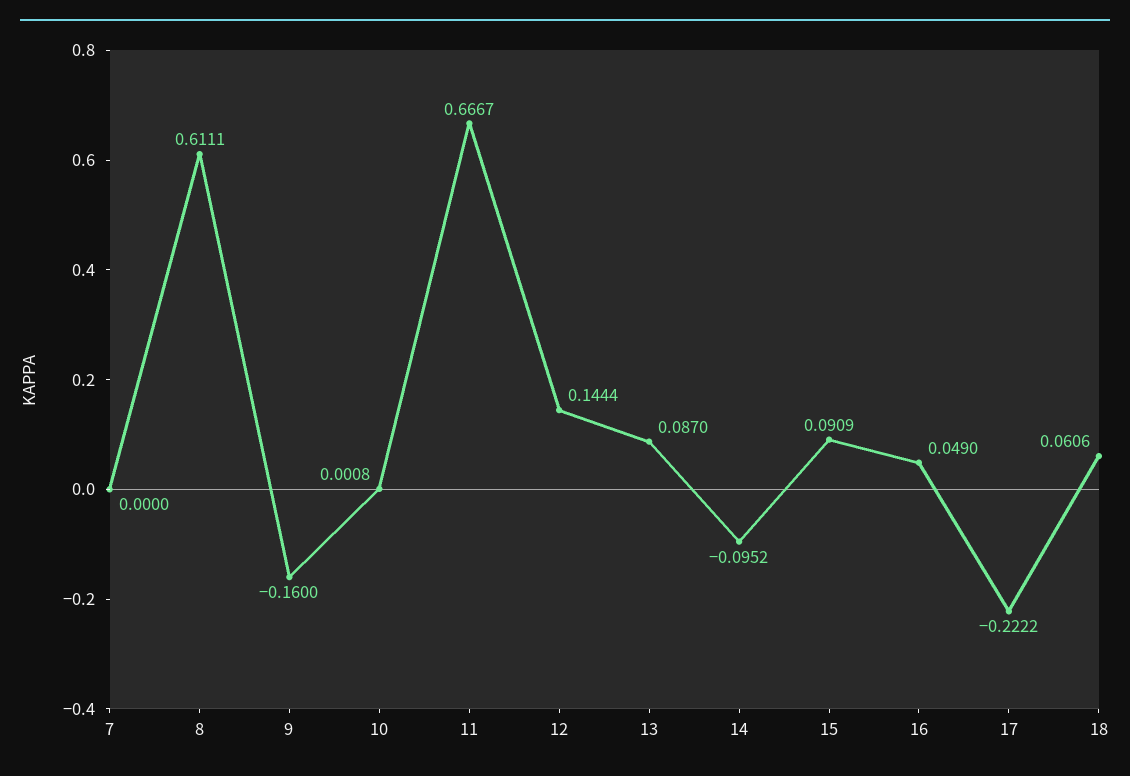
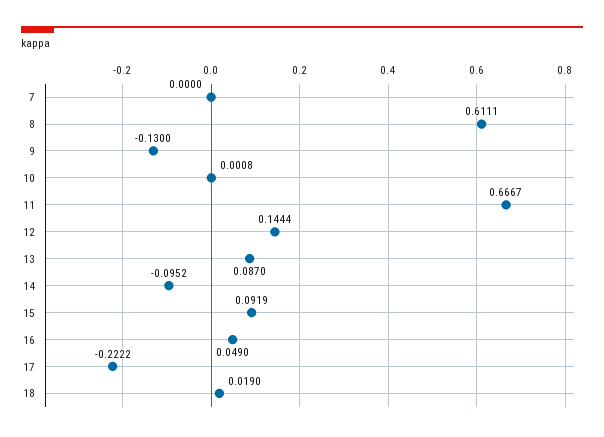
9: -0.16 -> -0.13
15: 0.0909 -> 0.0919
18: 0.0606 -> 0.019

